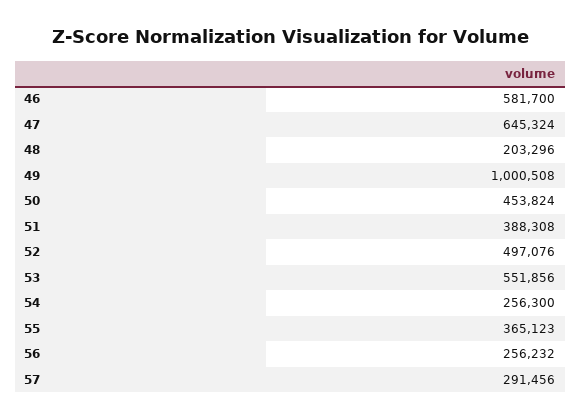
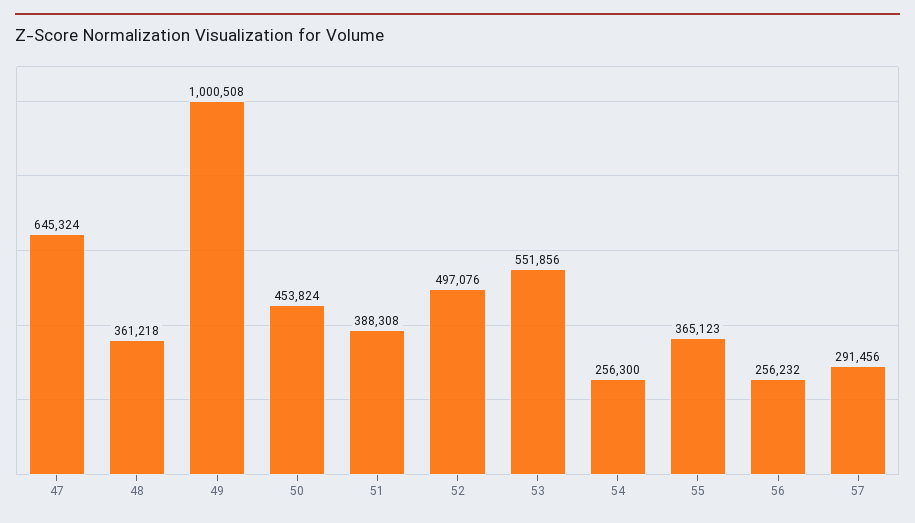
46: 581700 -> none
48: 203296 -> 361218

